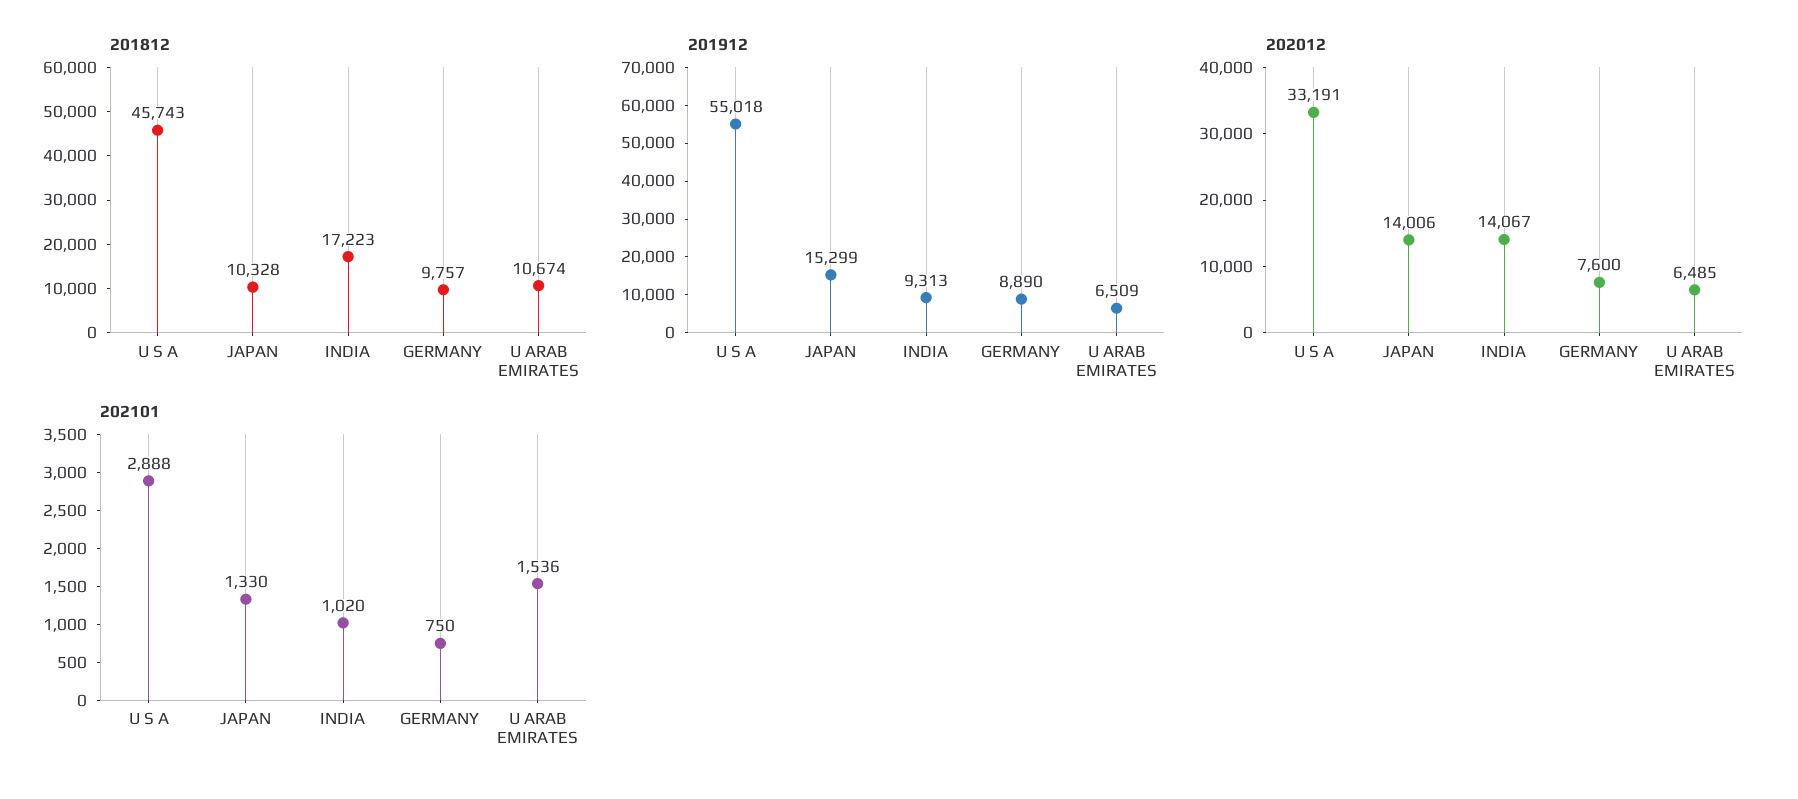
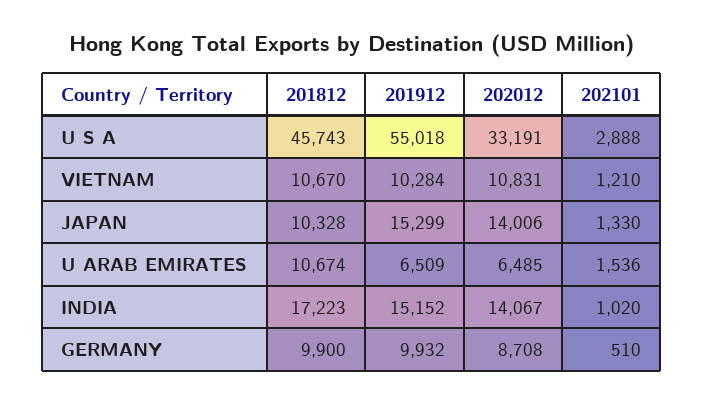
201812, GERMANY: 9757 -> 9900
201912, INDIA: 9313 -> 15152
201912, GERMANY: 8890 -> 9932
202012, GERMANY: 7600 -> 8708
202101, GERMANY: 750 -> 510
201812, VIETNAM: none -> 10670
201912, VIETNAM: none -> 10284
202012, VIETNAM: none -> 10831
202101, VIETNAM: none -> 1210

